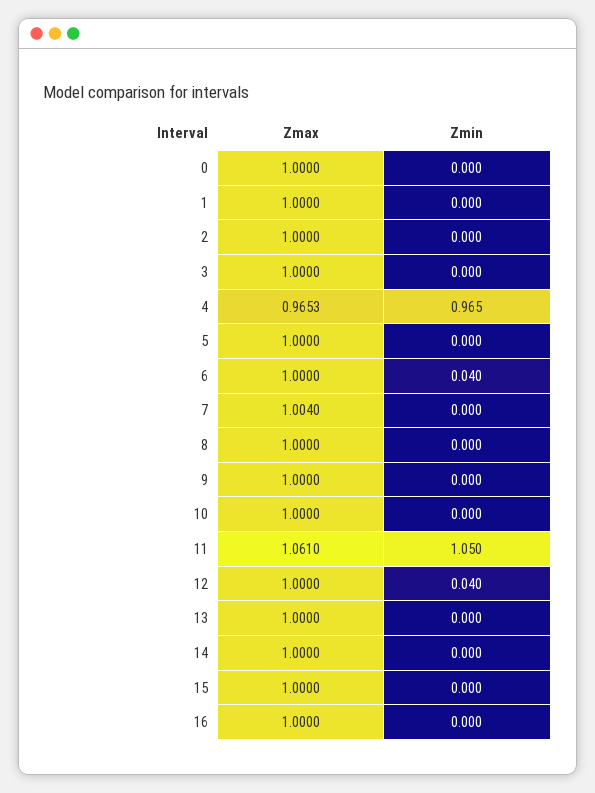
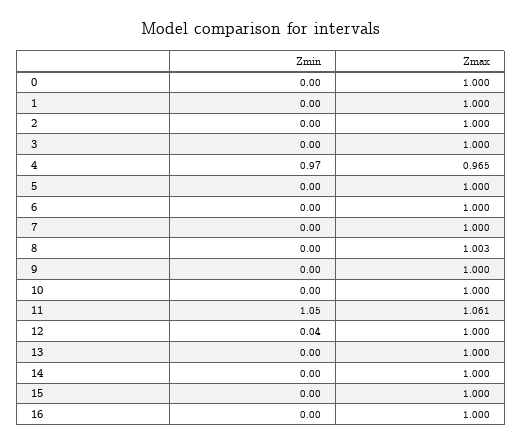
Zmin, 6: 0.04 -> 0
Zmax, 7: 1.004 -> 1
Zmax, 8: 1 -> 1.003

